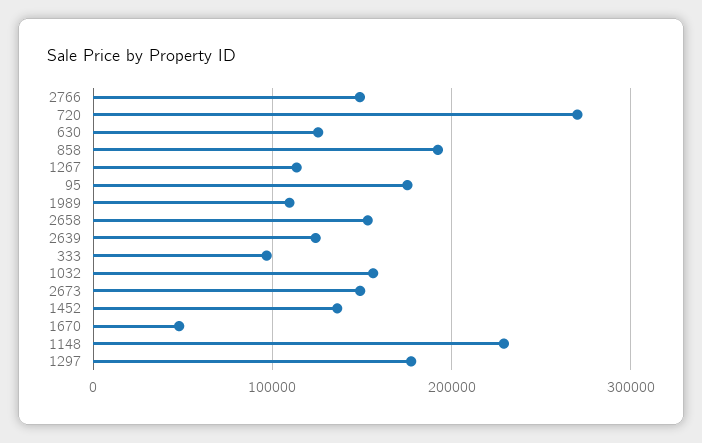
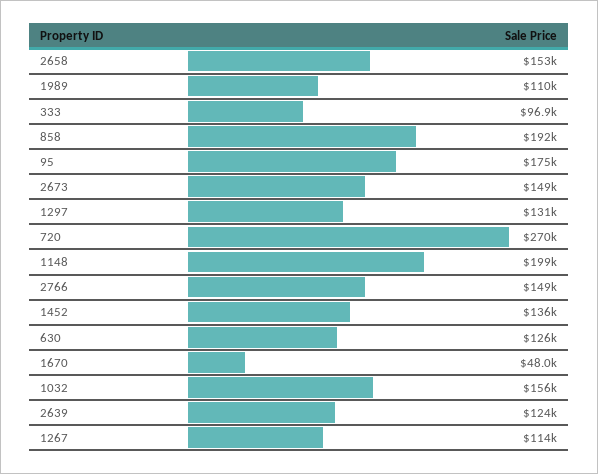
1148: 230000 -> 199000
1297: 180000 -> 131000

